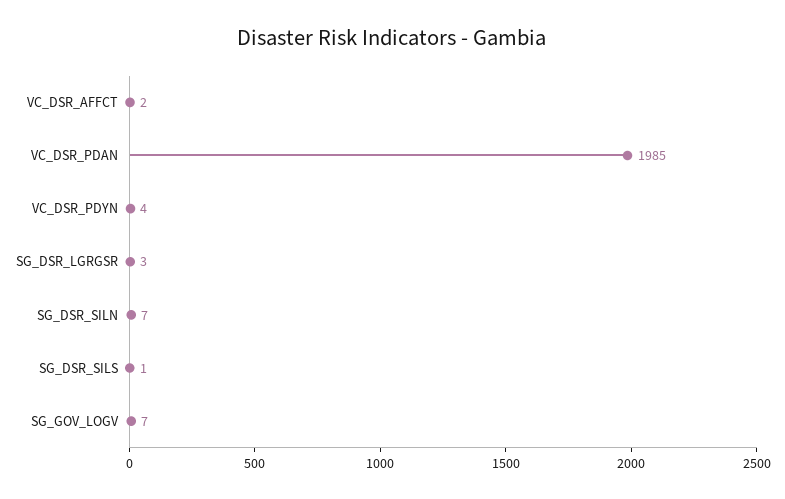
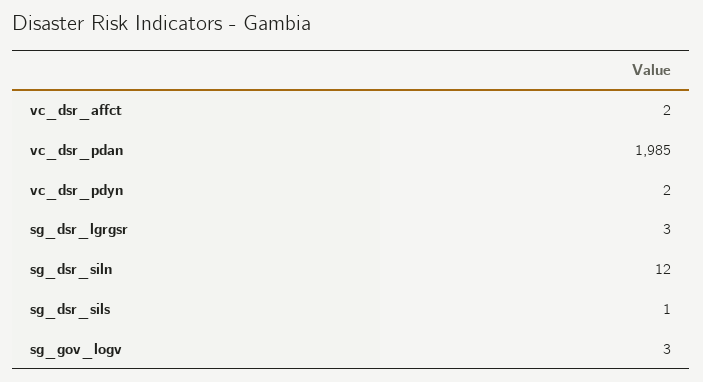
VC_DSR_PDYN: 4 -> 2
SG_DSR_SILN: 7 -> 12
SG_GOV_LOGV: 7 -> 3

